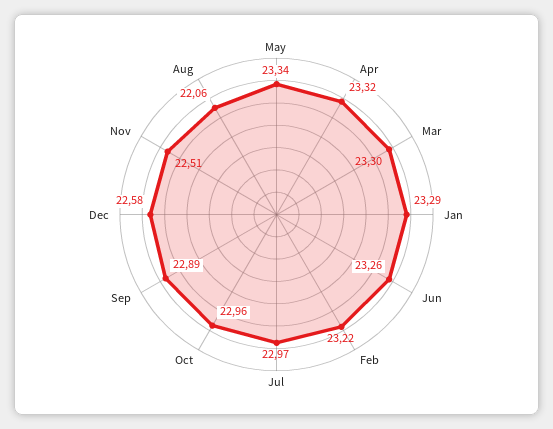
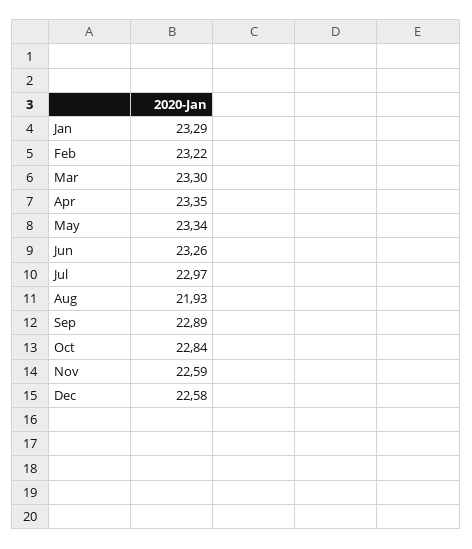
Apr: 23.32 -> 23.35
Oct: 22.96 -> 22.84
Nov: 22.51 -> 22.59
Aug: 22.06 -> 21.93

